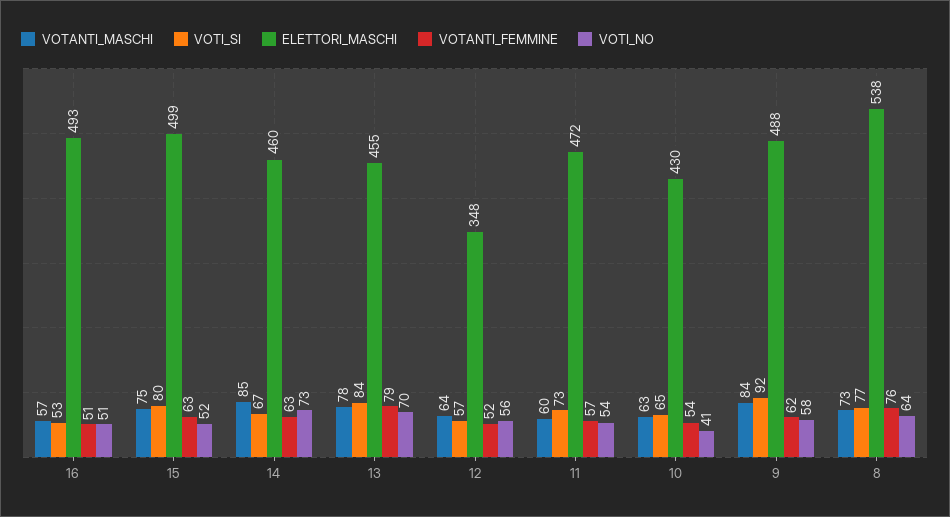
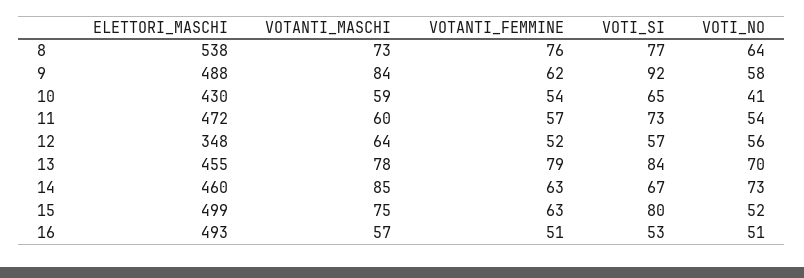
VOTANTI_MASCHI, 10: 63 -> 59

